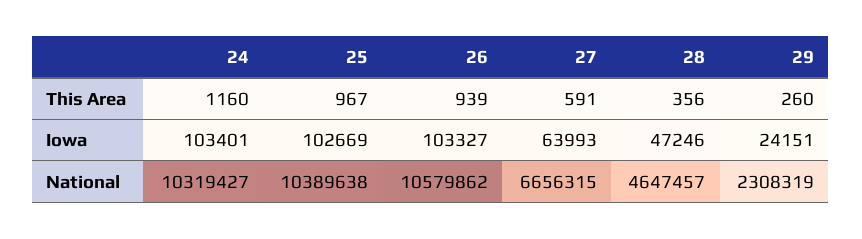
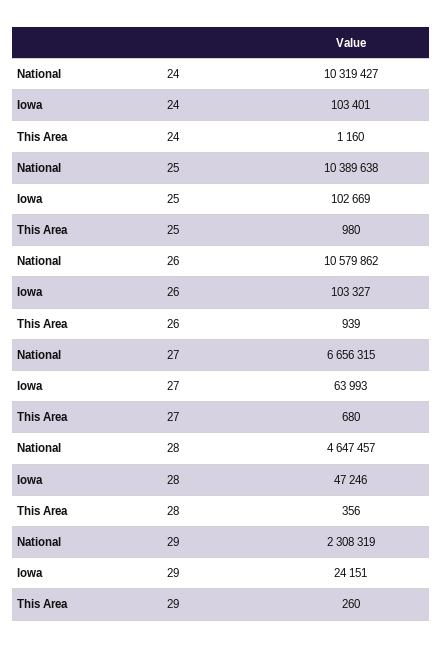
25, This Area: 967 -> 980
27, This Area: 591 -> 680

